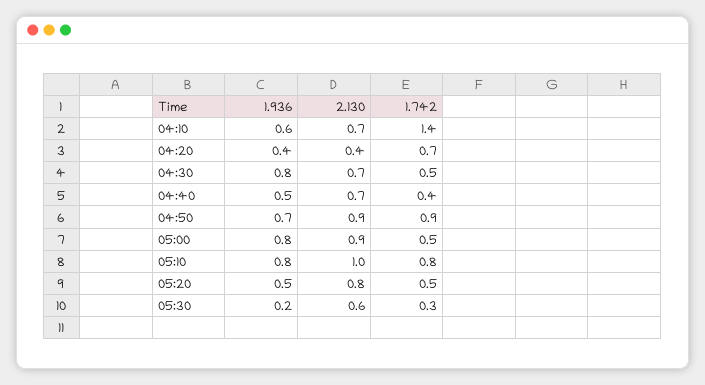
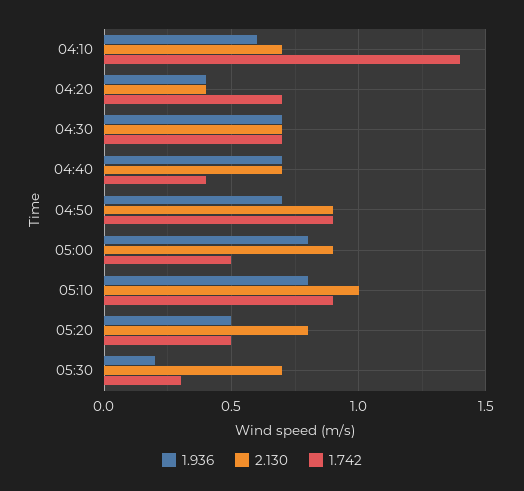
1.936, 04:30: 0.8 -> 0.7
1.742, 04:30: 0.5 -> 0.7
1.936, 04:40: 0.5 -> 0.7
1.742, 05:10: 0.8 -> 0.9
2.130, 05:30: 0.6 -> 0.7

